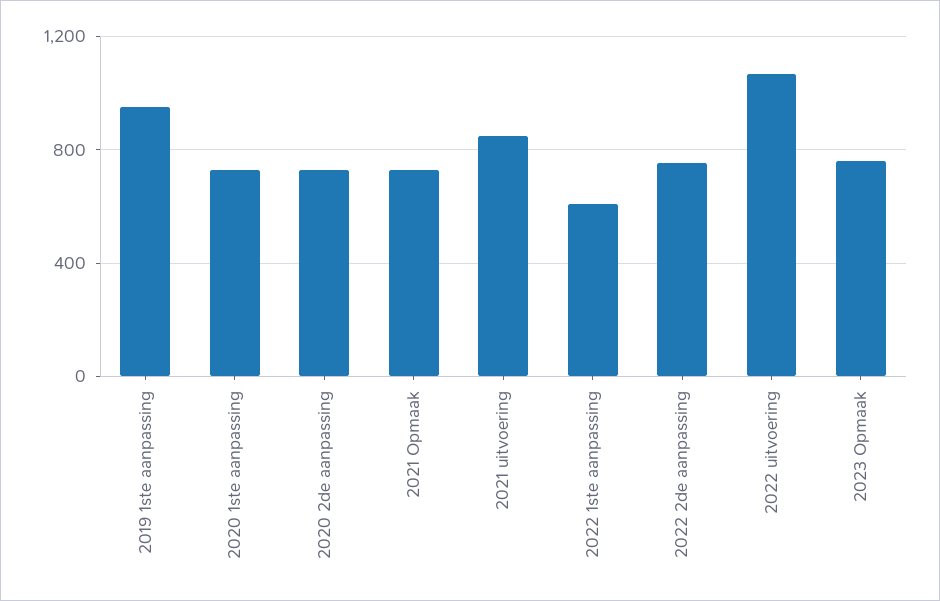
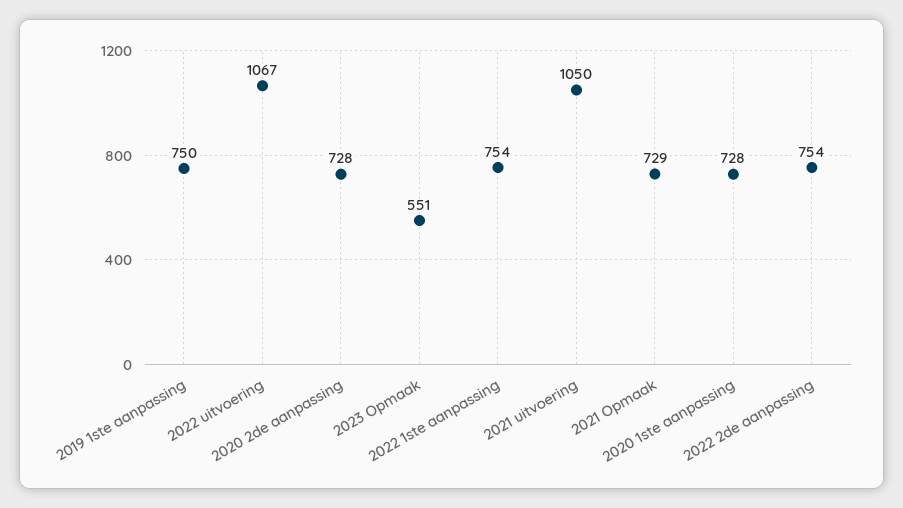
2019 1ste aanpassing: 950 -> 750
2021 uitvoering: 850 -> 1050
2022 1ste aanpassing: 600 -> 754
2023 Opmaak: 750 -> 551

